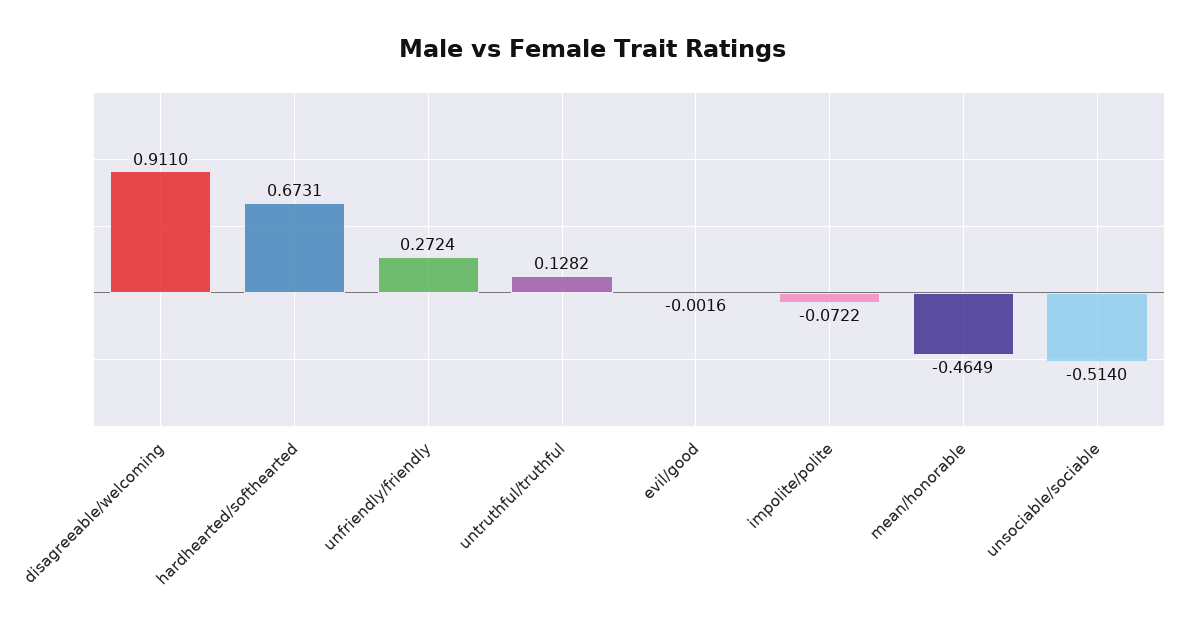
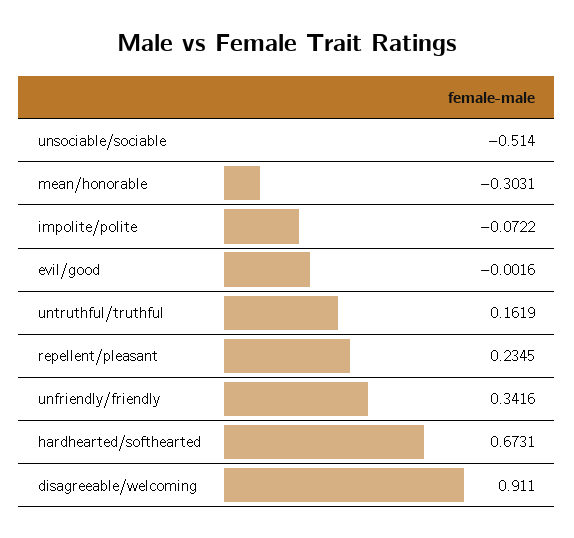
unfriendly/friendly: 0.2724 -> 0.3416
untruthful/truthful: 0.1282 -> 0.1619
mean/honorable: -0.4649 -> -0.3031
repellent/pleasant: none -> 0.2345

